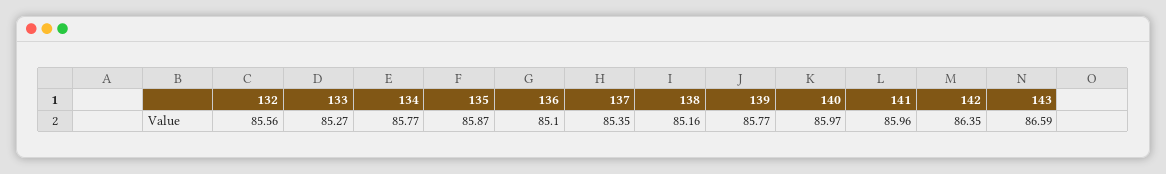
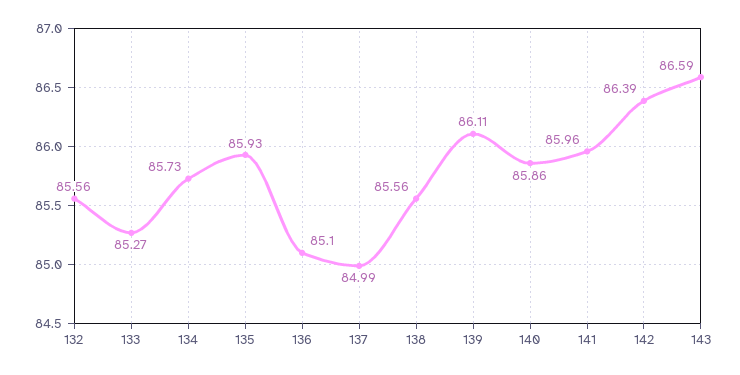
134: 85.77 -> 85.73
135: 85.87 -> 85.93
137: 85.35 -> 84.99
138: 85.16 -> 85.56
139: 85.77 -> 86.11
140: 85.97 -> 85.86
142: 86.35 -> 86.39

